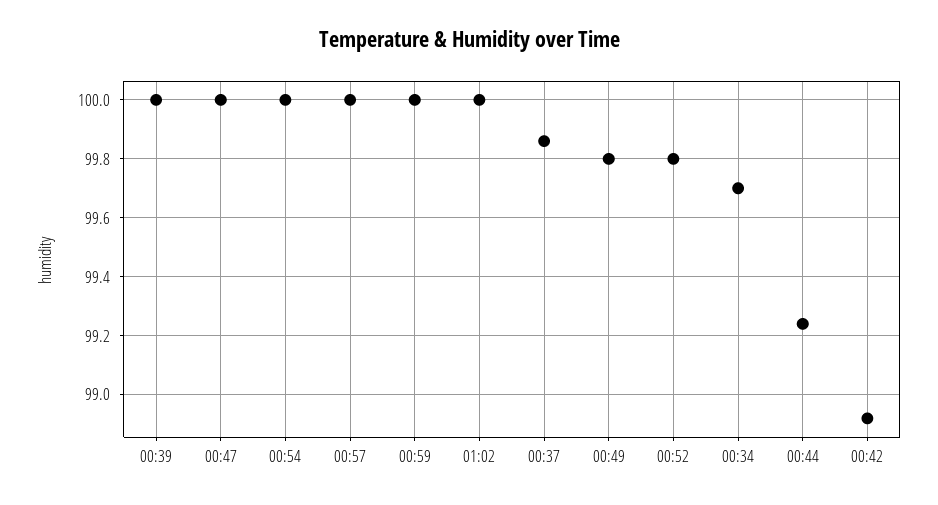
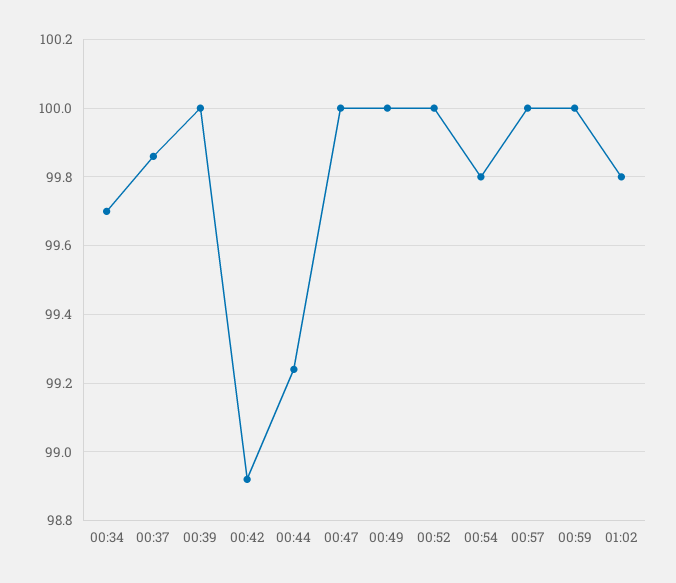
00:54: 100 -> 99.8
01:02: 100 -> 99.8
00:49: 99.8 -> 100
00:52: 99.8 -> 100

